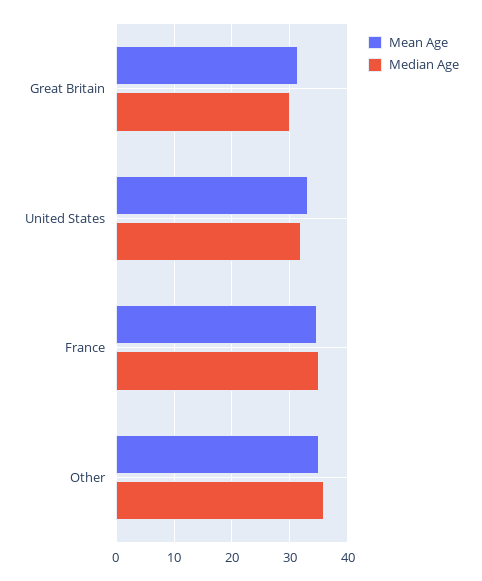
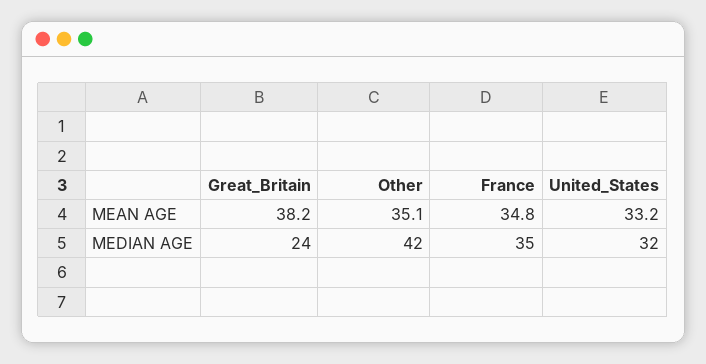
Mean Age, Great Britain: 32 -> 38.2
Median Age, Great Britain: 30 -> 24
Median Age, Other: 36 -> 42

